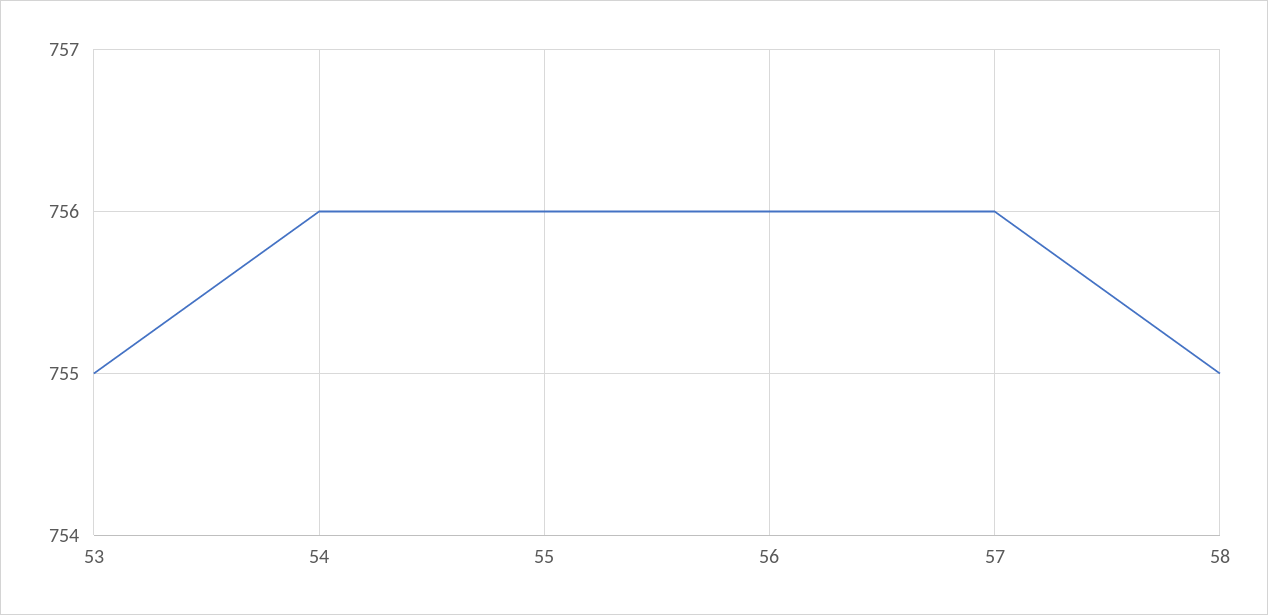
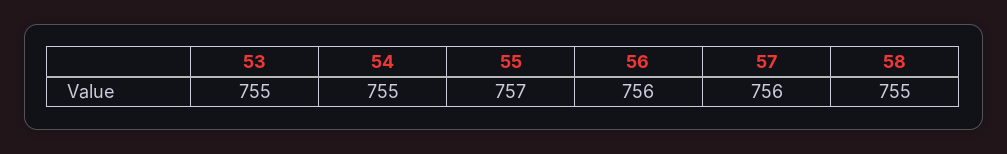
54: 756 -> 755
55: 756 -> 757

